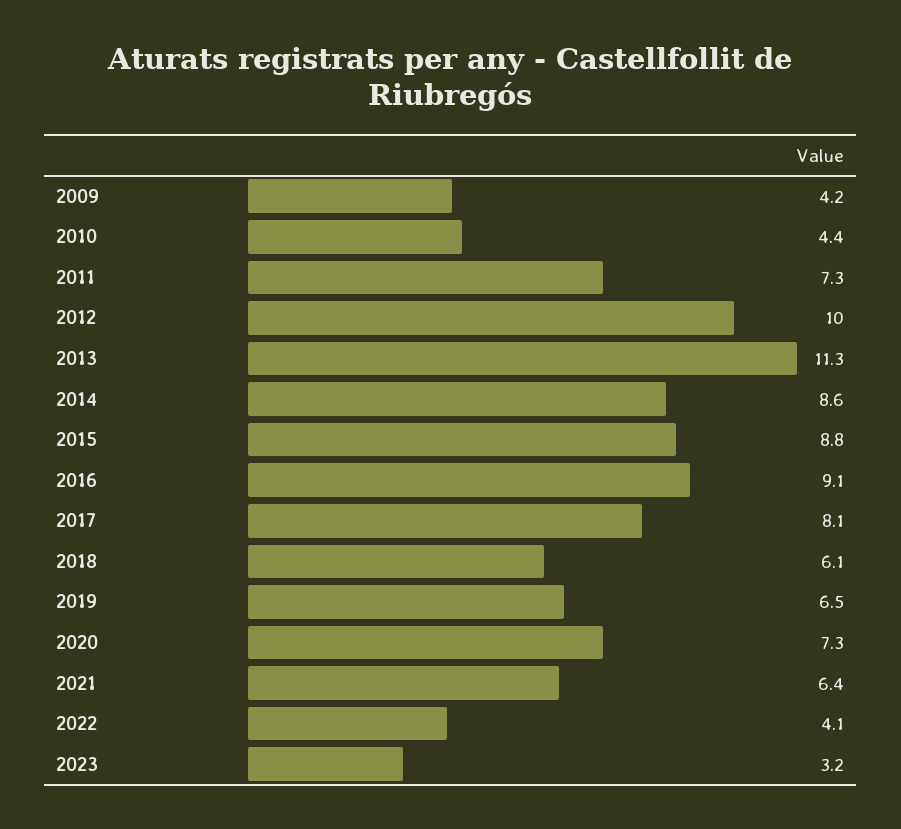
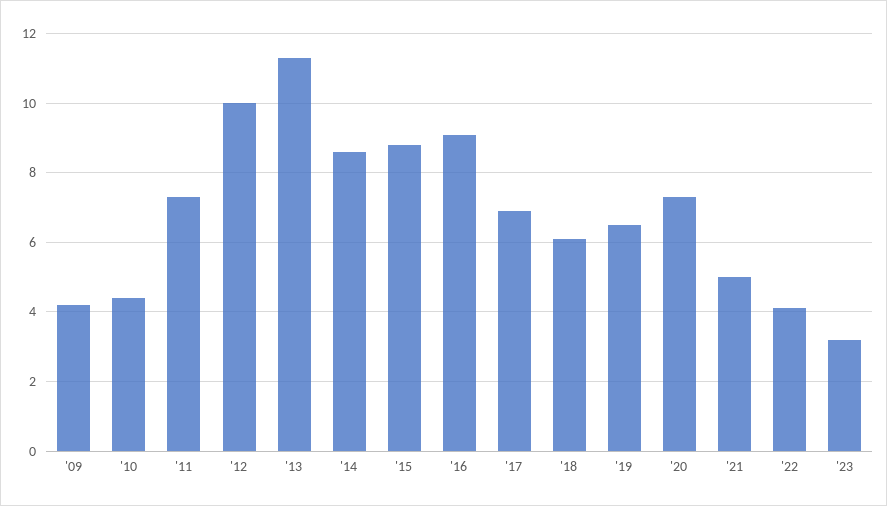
2017: 8.1 -> 7
2021: 6.4 -> 5

